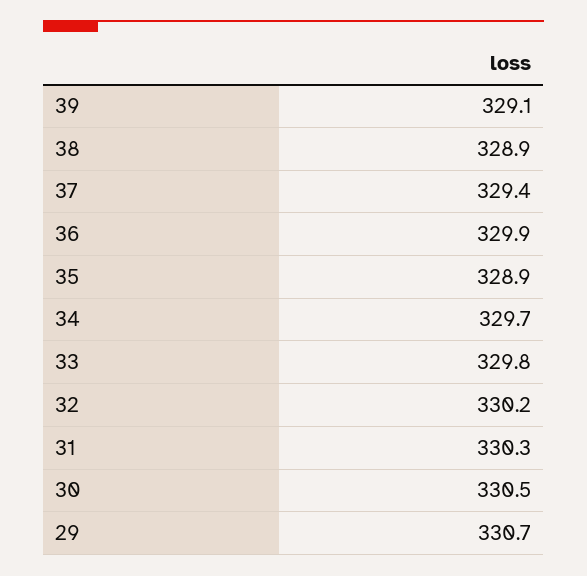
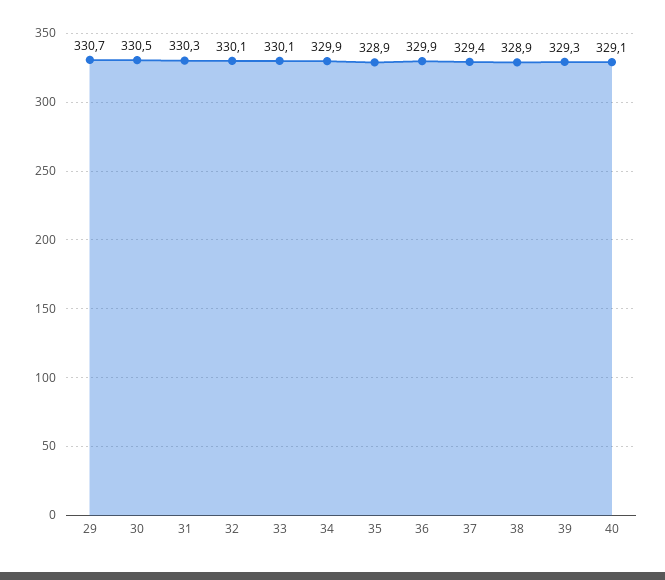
39: 329.1 -> 329.3
34: 329.7 -> 329.9
33: 329.8 -> 330.1
32: 330.2 -> 330.1
40: none -> 329.1

